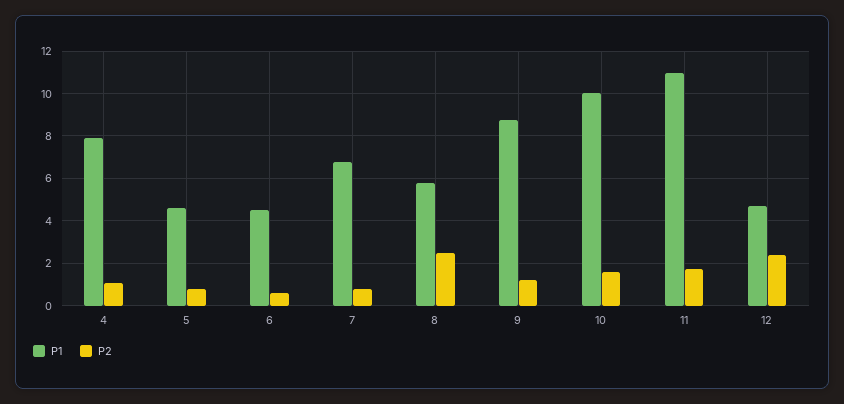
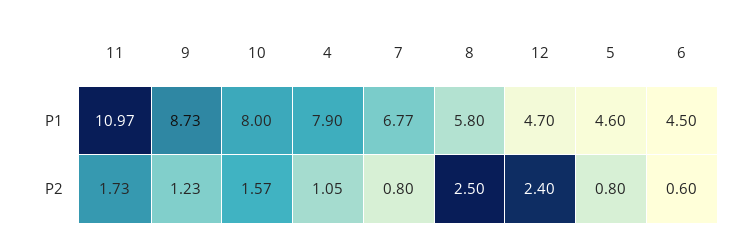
P1, 10: 10 -> 8

